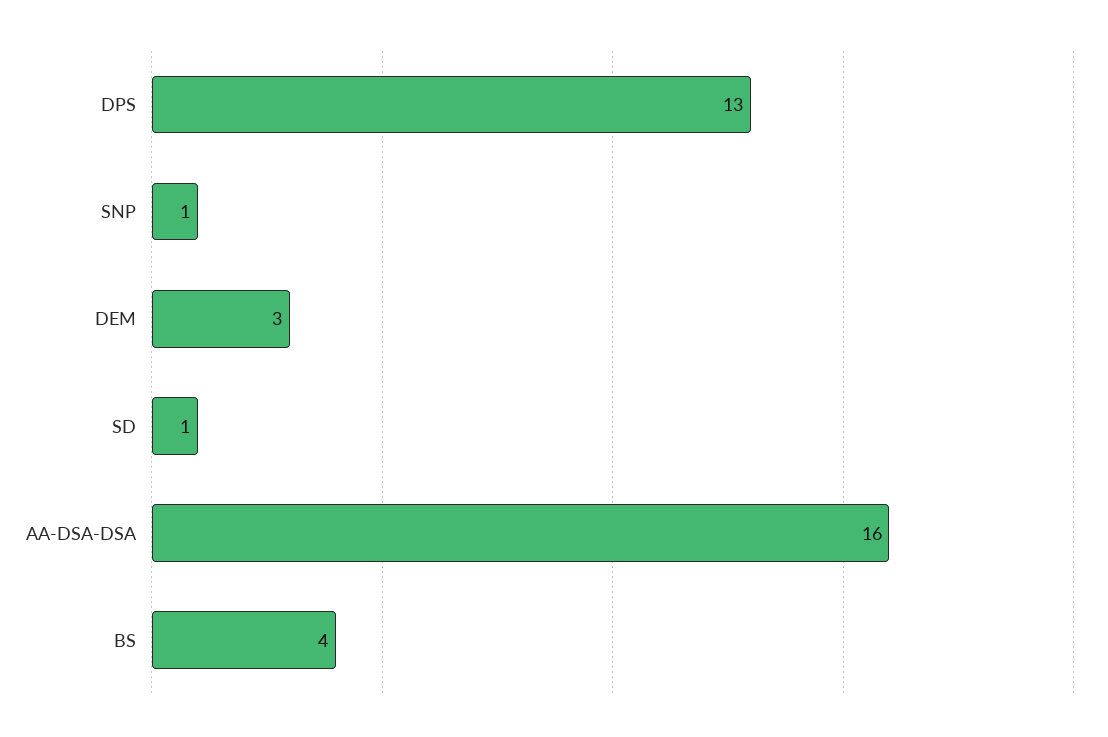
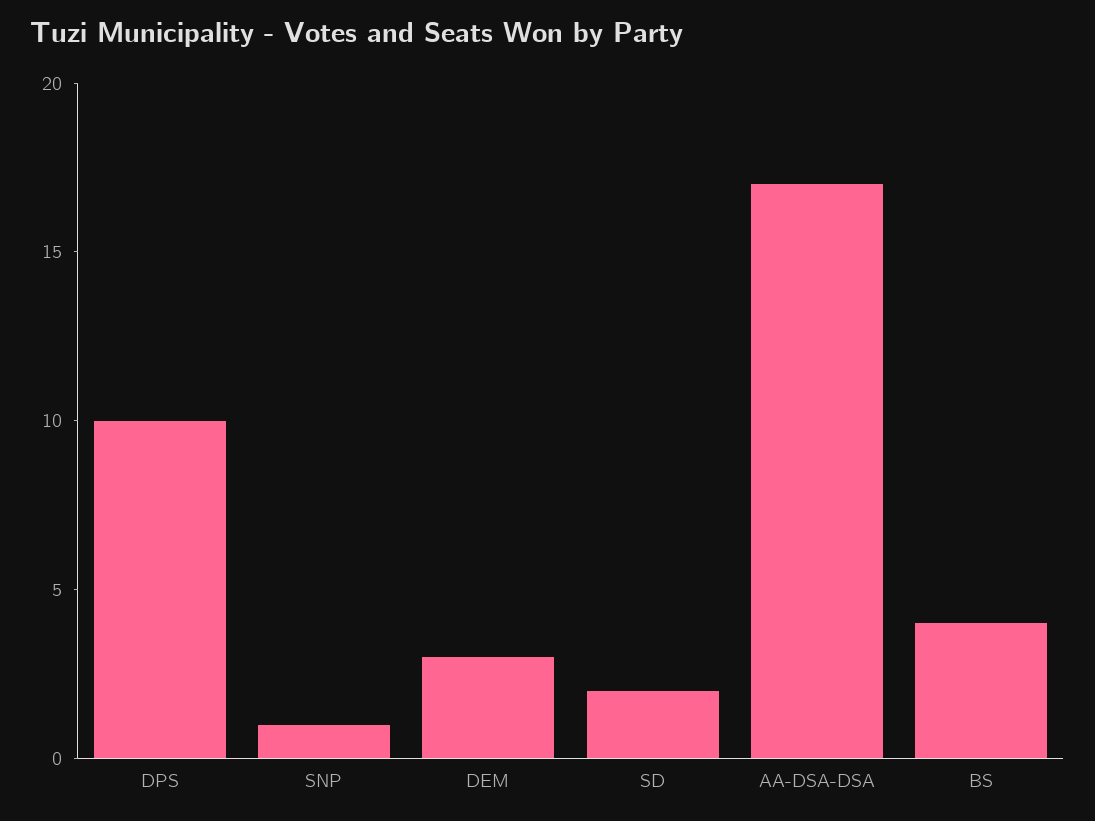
DPS: 13 -> 10
SD: 1 -> 2
AA-DSA-DSA: 16 -> 17

